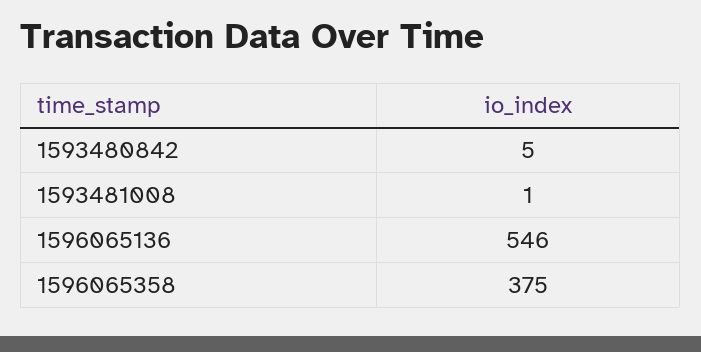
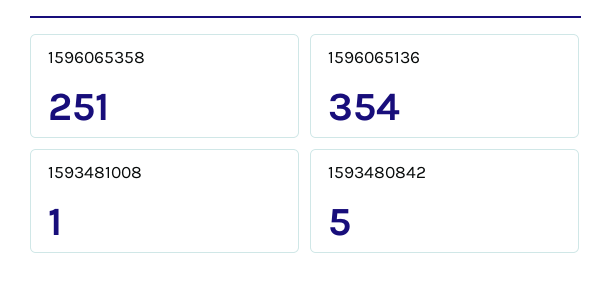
1596065136: 546 -> 354
1596065358: 375 -> 251

